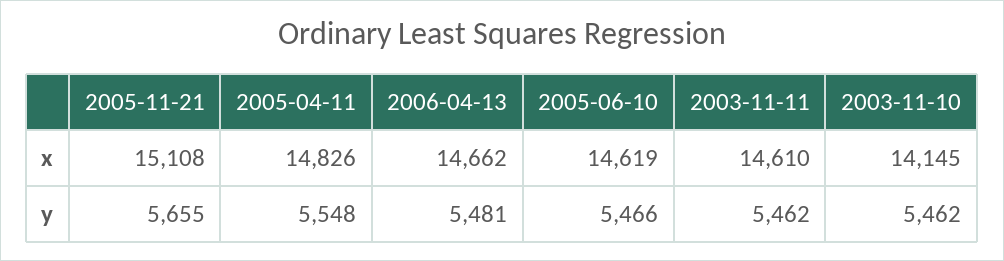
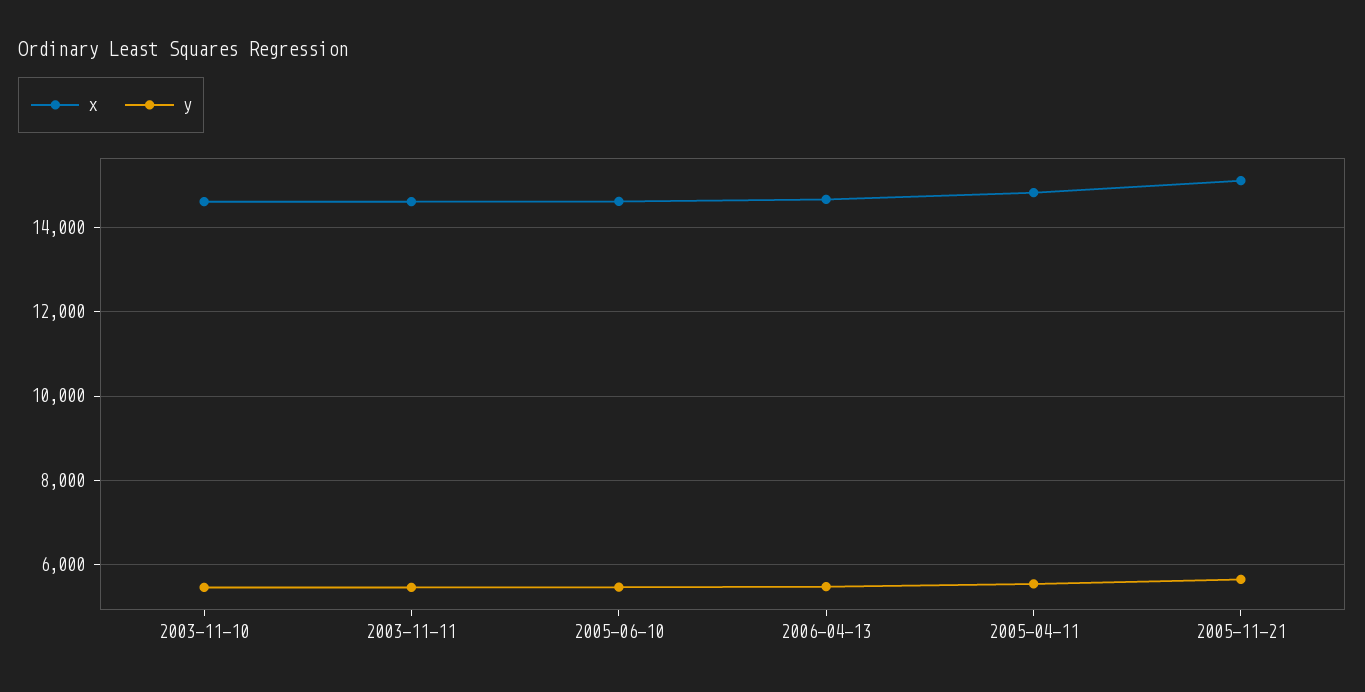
x, 2003-11-10: 14145 -> 14600

